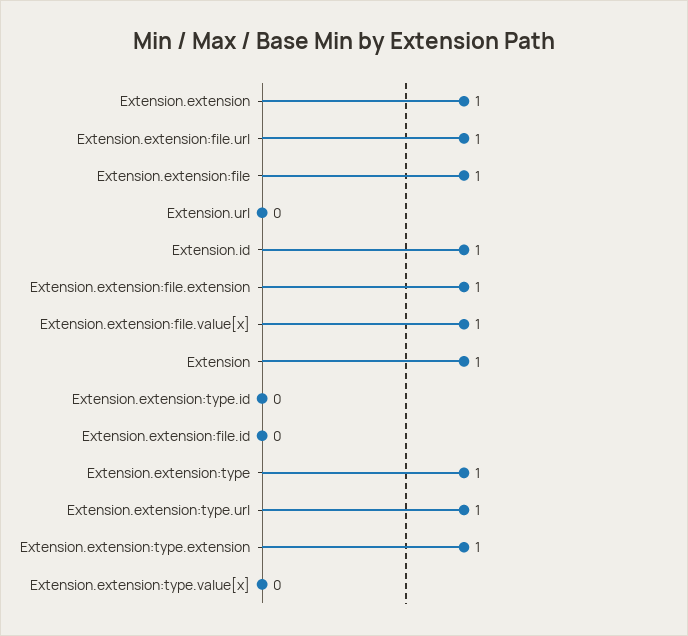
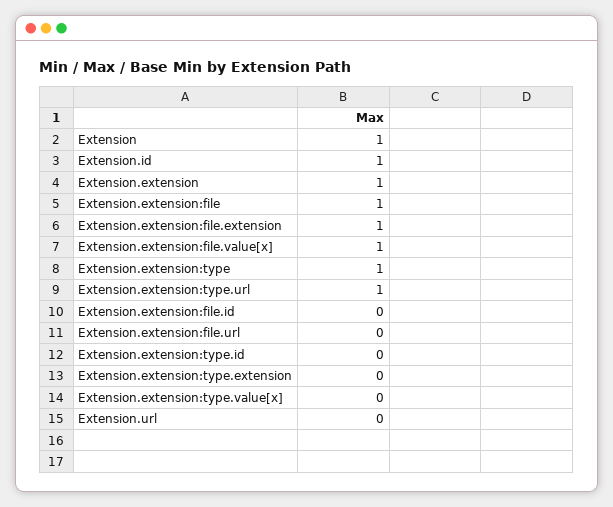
Extension.extension:file.url: 1 -> 0
Extension.extension:type.extension: 1 -> 0

